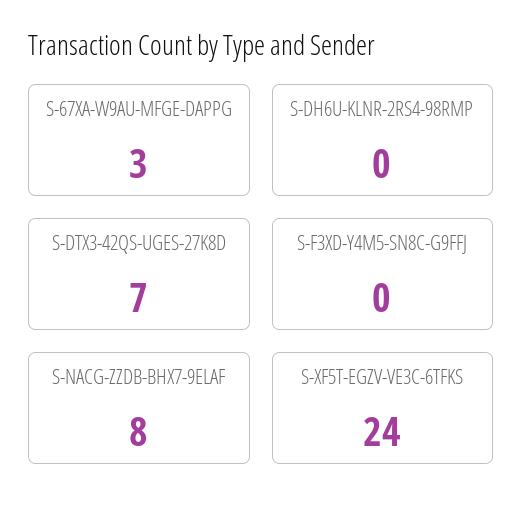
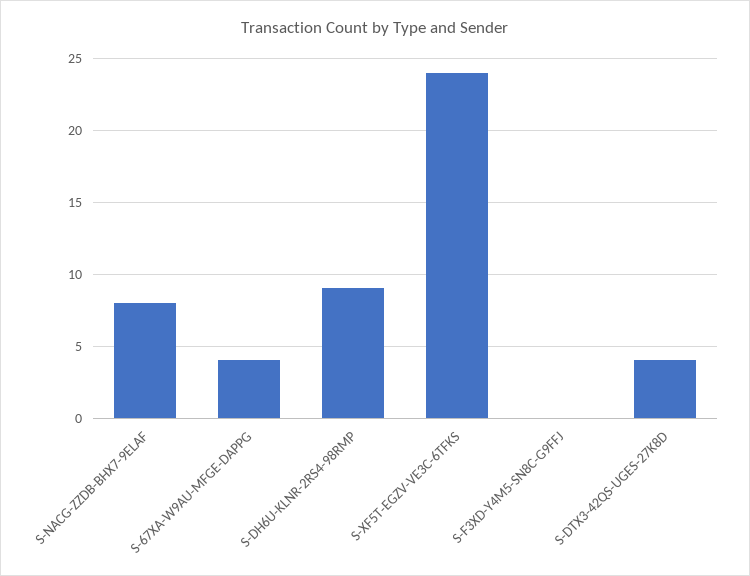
S-67XA-W9AU-MFGE-DAPPG: 3 -> 4
S-DH6U-KLNR-2RS4-98RMP: 0 -> 9
S-DTX3-42QS-UGES-27K8D: 7 -> 4

